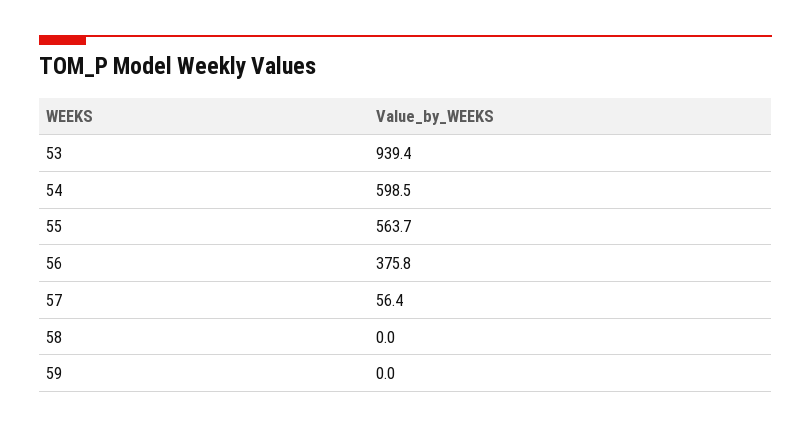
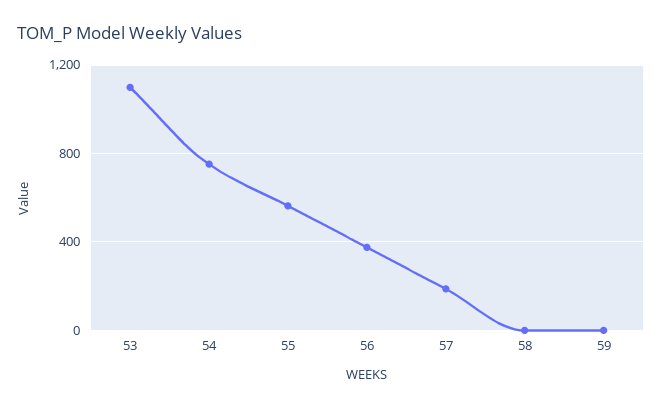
53: 939.4 -> 1100
54: 598.5 -> 750
57: 56.4 -> 200

